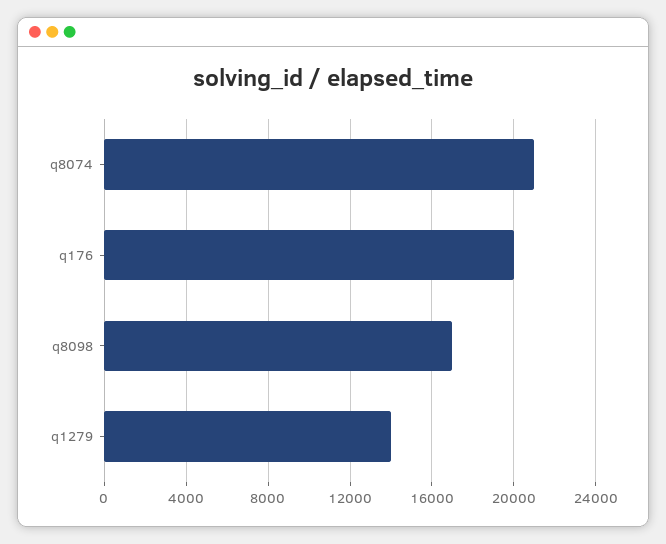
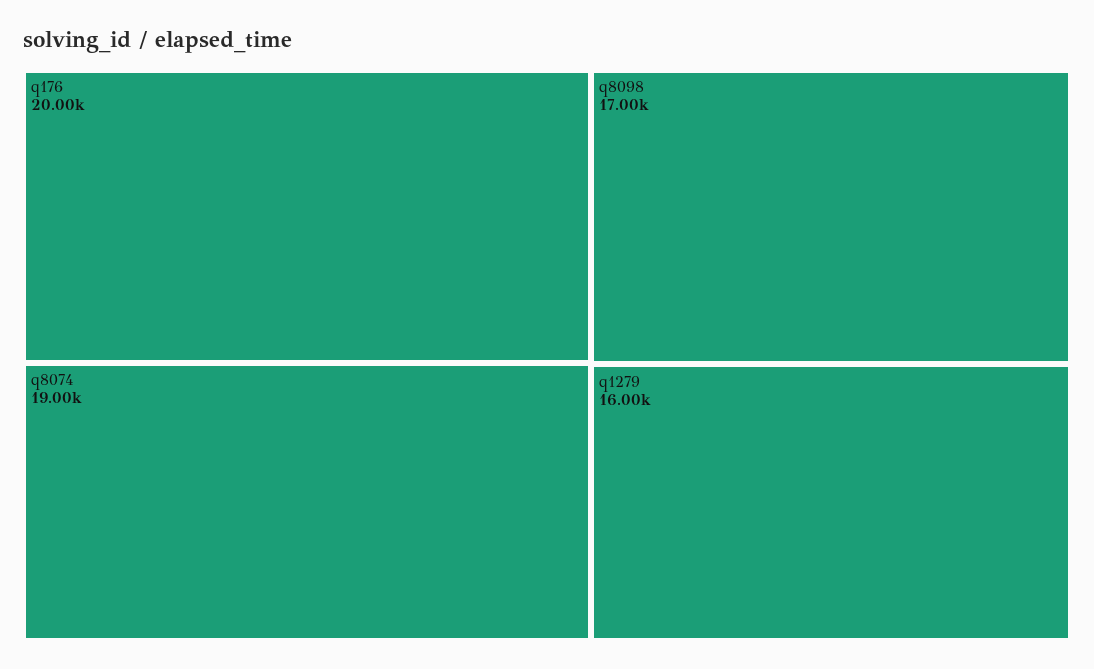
q8074: 21000 -> 19000
q1279: 14000 -> 16000

